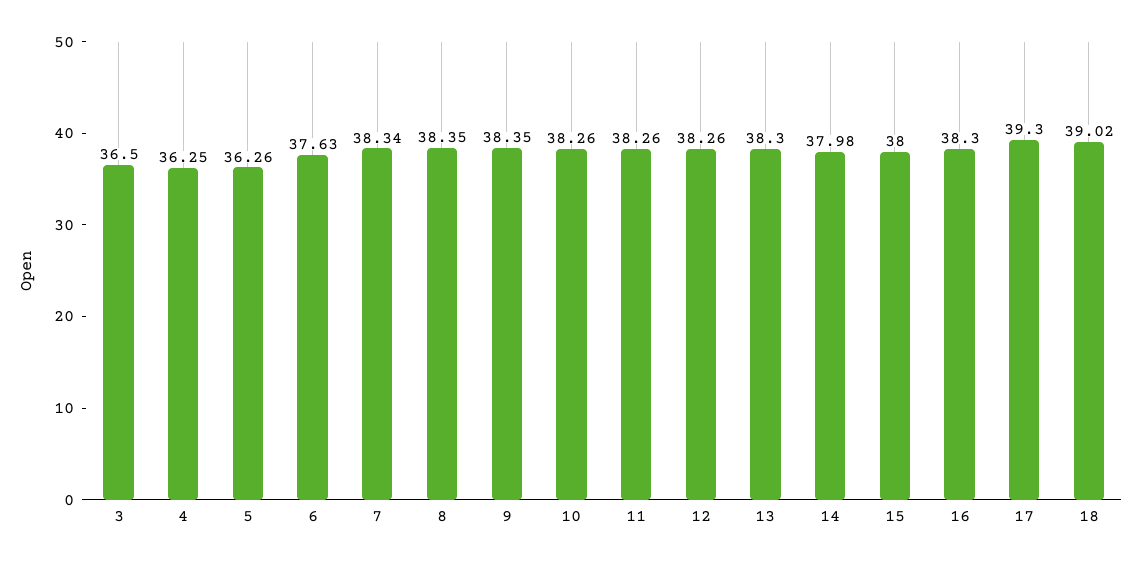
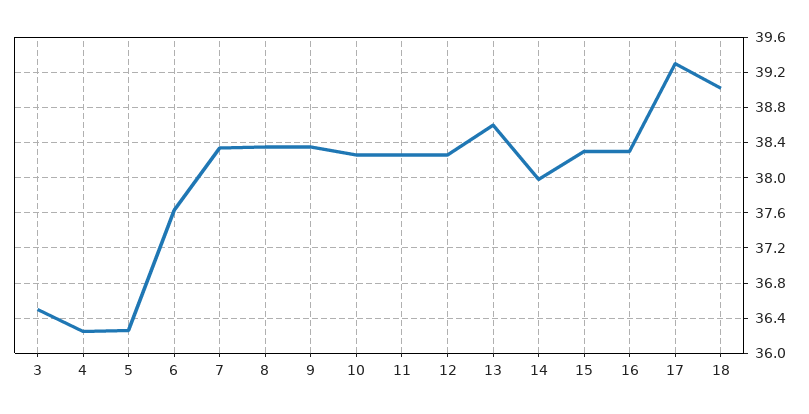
13: 38.3 -> 38.6
15: 38 -> 38.3

